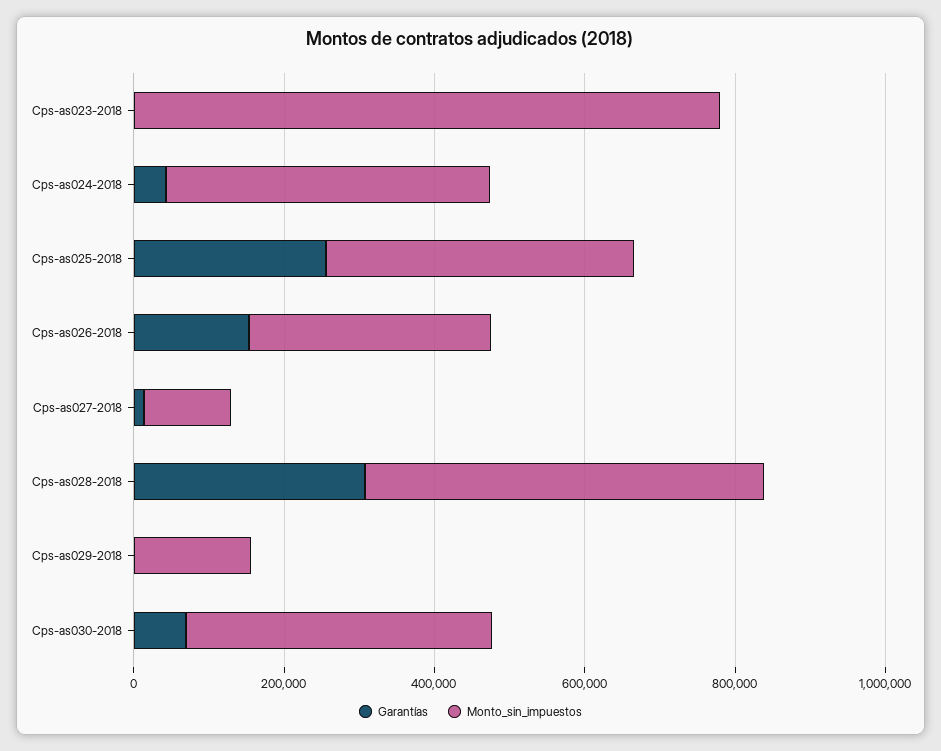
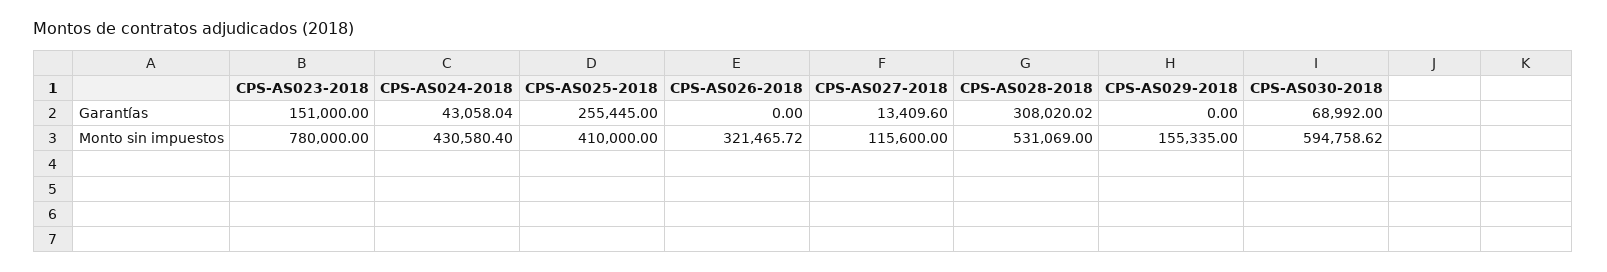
Garantías, Cps-as023-2018: 0 -> 151000
Garantías, Cps-as026-2018: 150000 -> 0
Monto_sin_impuestos, Cps-as030-2018: 400000 -> 594758.62

